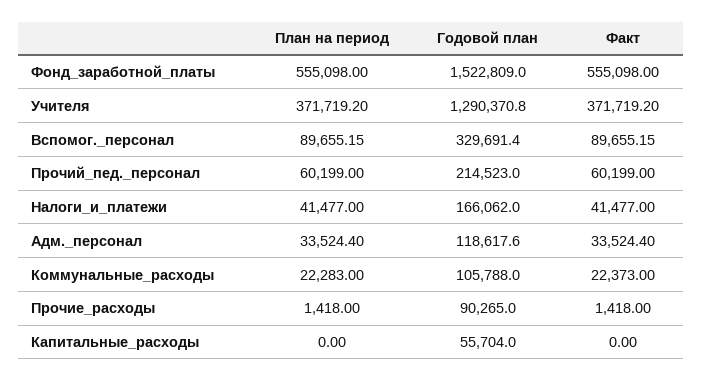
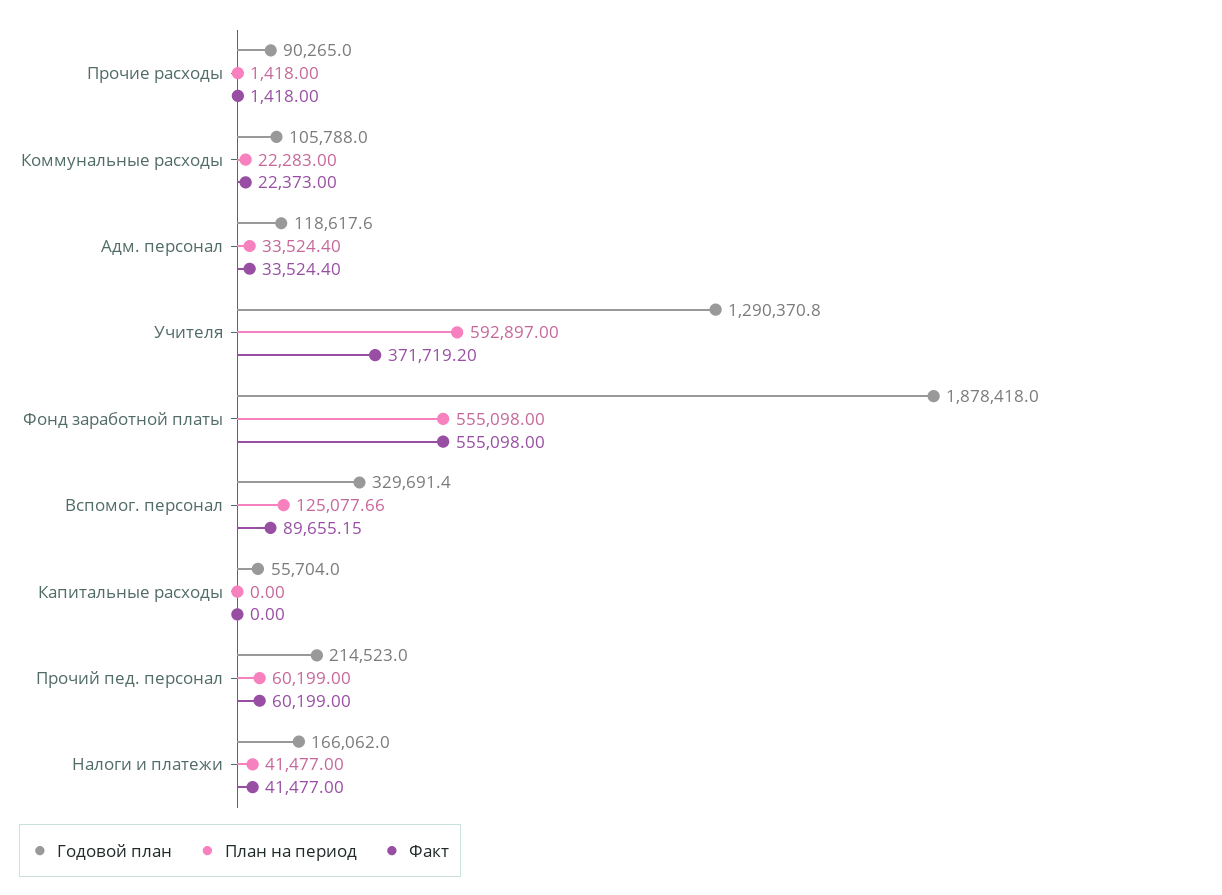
Годовой план, Фонд_заработной_платы: 1522809 -> 1878418
План на период, Учителя: 371719.2 -> 592897
План на период, Вспомог._персонал: 89655.15 -> 125077.66

